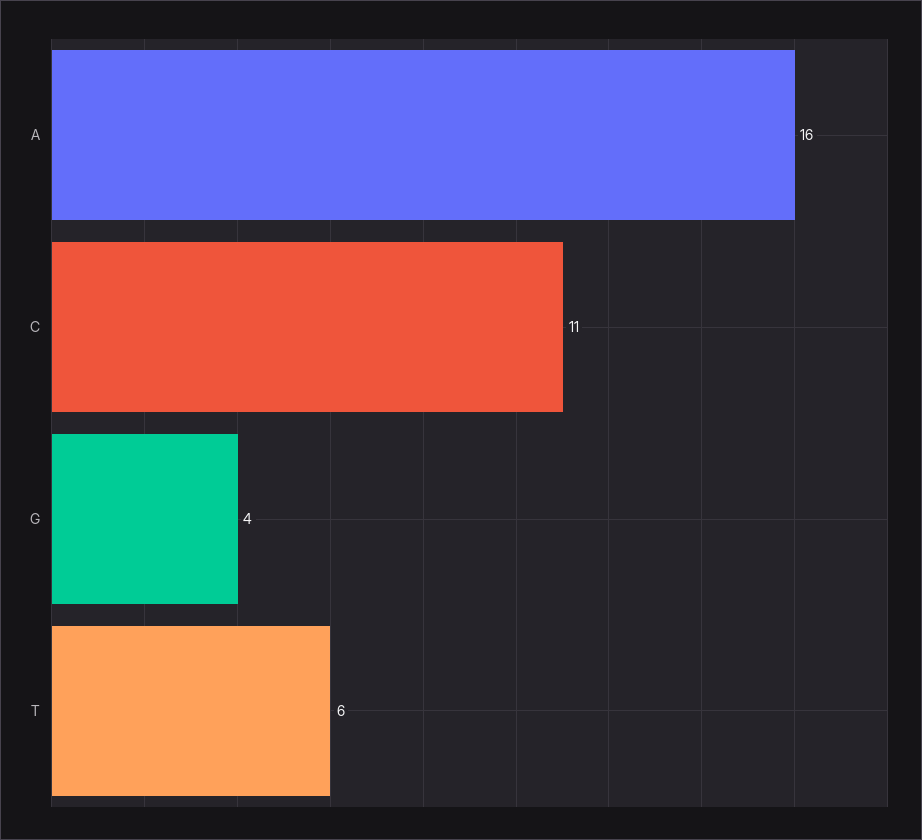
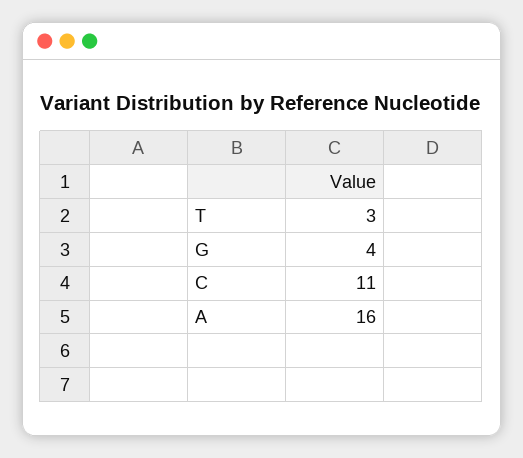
T: 6 -> 3

